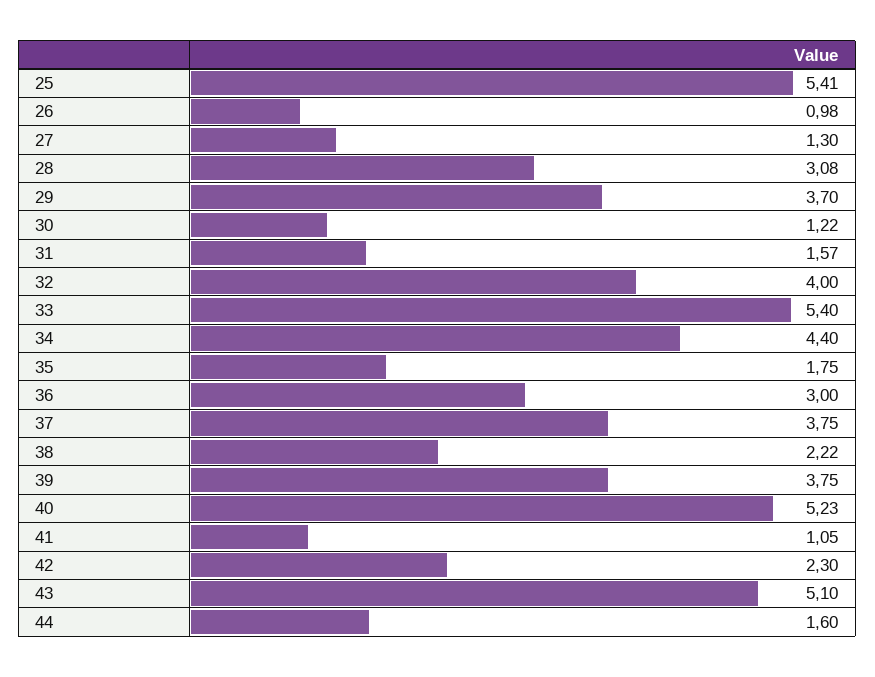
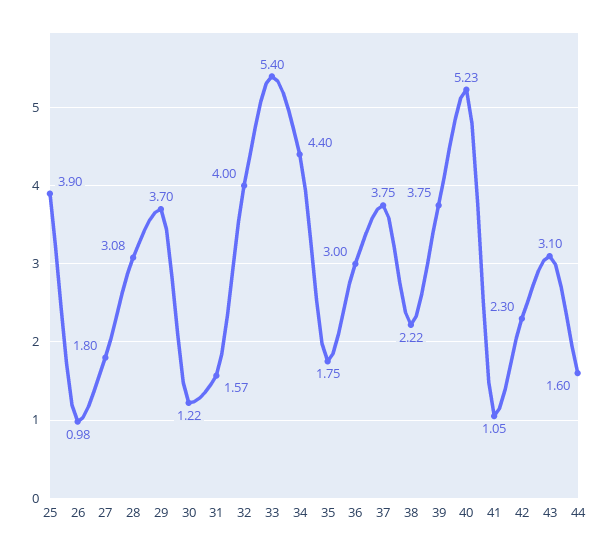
25: 5.41 -> 3.9
27: 1.3 -> 1.8
43: 5.1 -> 3.1

